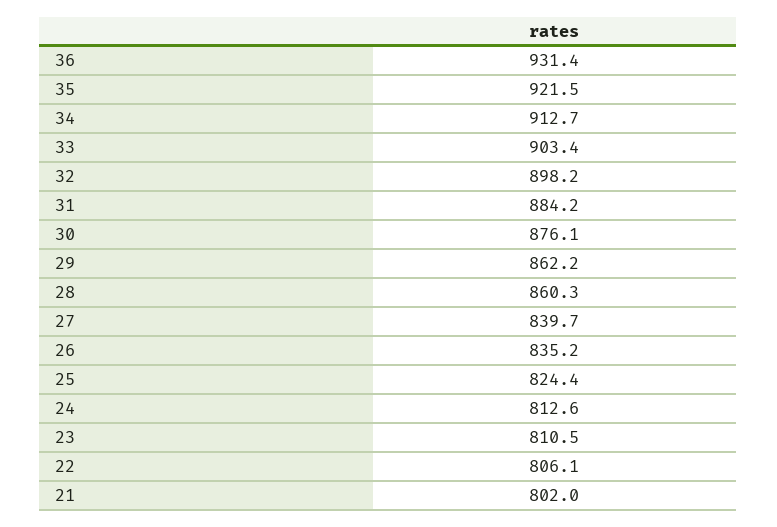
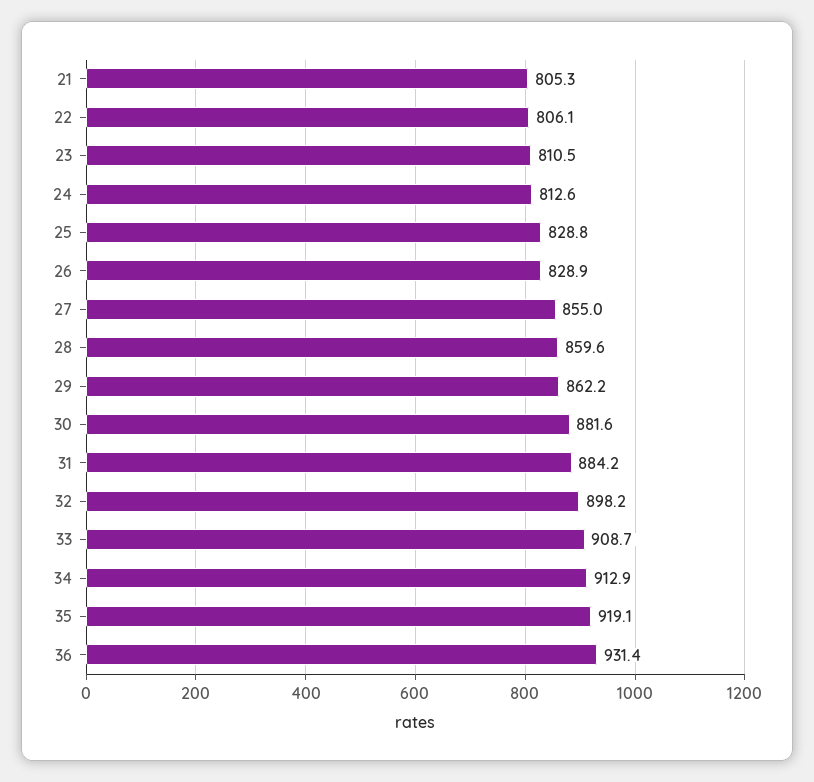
35: 921.5 -> 919.1
34: 912.7 -> 912.9
33: 903.4 -> 908.7
30: 876.1 -> 881.6
28: 860.3 -> 859.6
27: 839.7 -> 855
26: 835.2 -> 828.9
25: 824.4 -> 828.8
21: 802 -> 805.3

